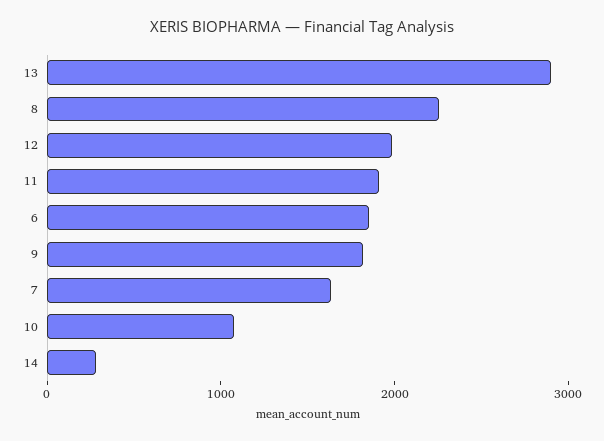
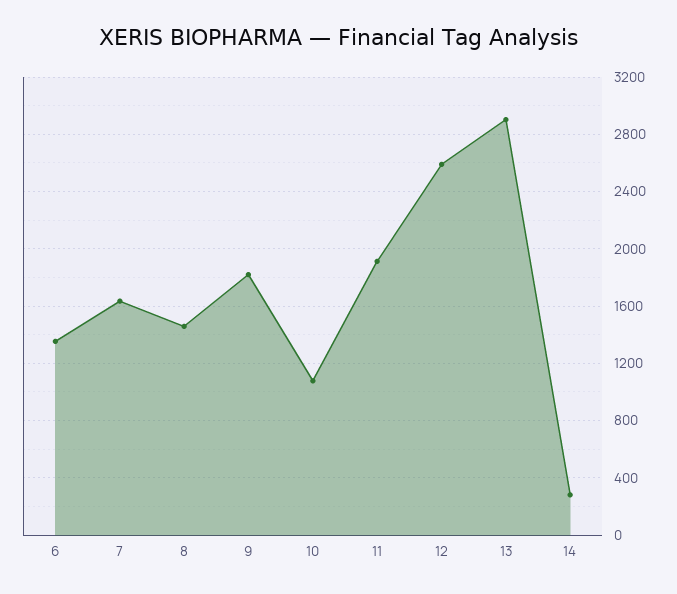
8: 2200 -> 1450
12: 2000 -> 2600
6: 1800 -> 1350

